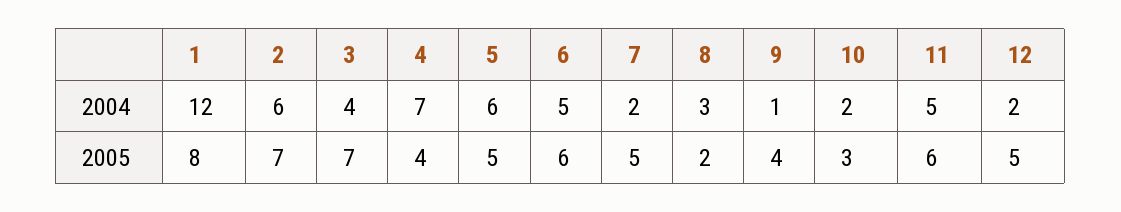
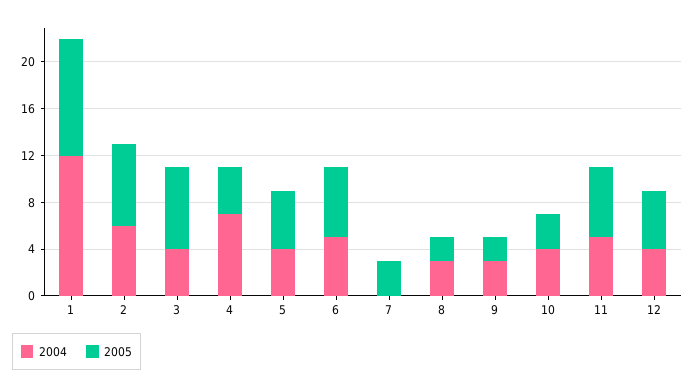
2004, 5: 6 -> 4
2004, 7: 2 -> 0
2004, 9: 1 -> 3
2004, 10: 2 -> 4
2004, 12: 2 -> 4
2005, 1: 8 -> 10
2005, 7: 5 -> 3
2005, 9: 4 -> 2

